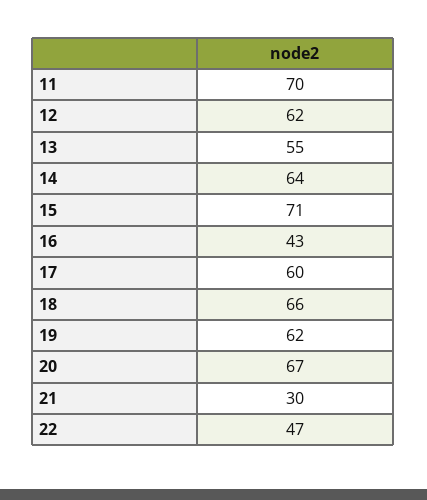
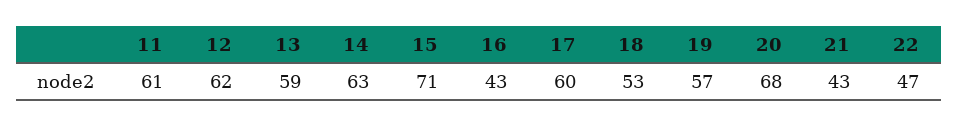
11: 70 -> 61
13: 55 -> 59
14: 64 -> 63
18: 66 -> 53
19: 62 -> 57
20: 67 -> 68
21: 30 -> 43

